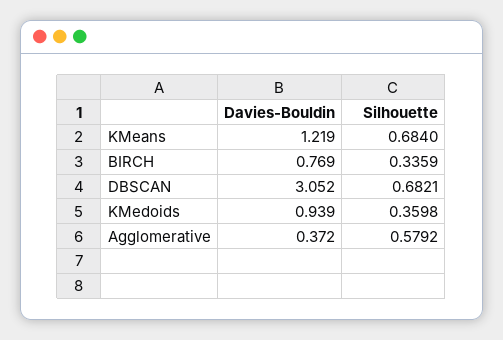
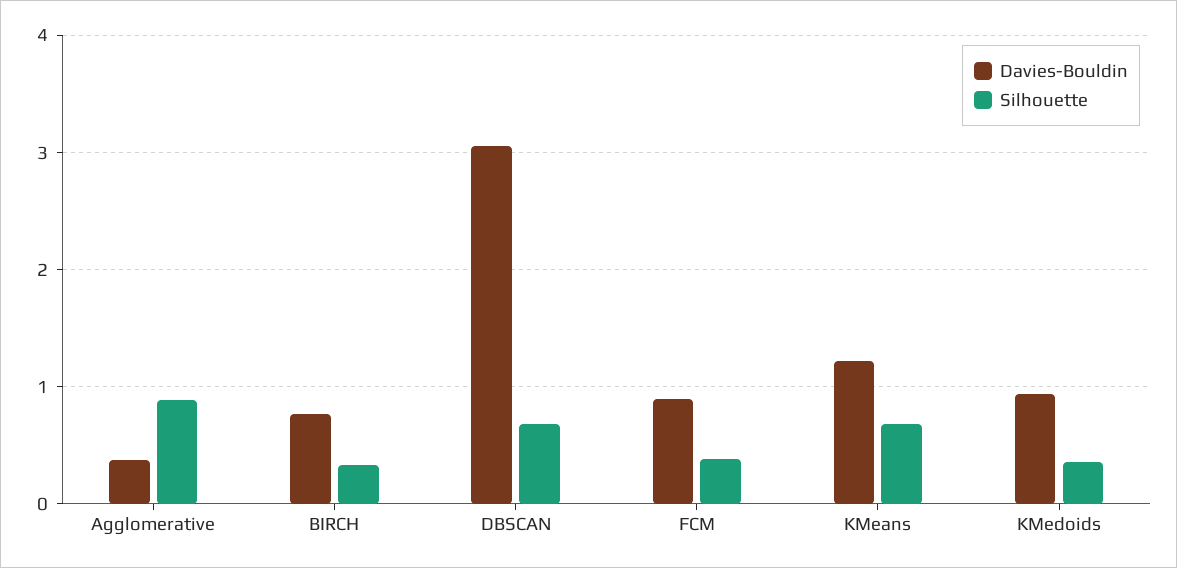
Silhouette, Agglomerative: 0.5792 -> 0.9
Davies-Bouldin, FCM: none -> 0.9
Silhouette, FCM: none -> 0.4

